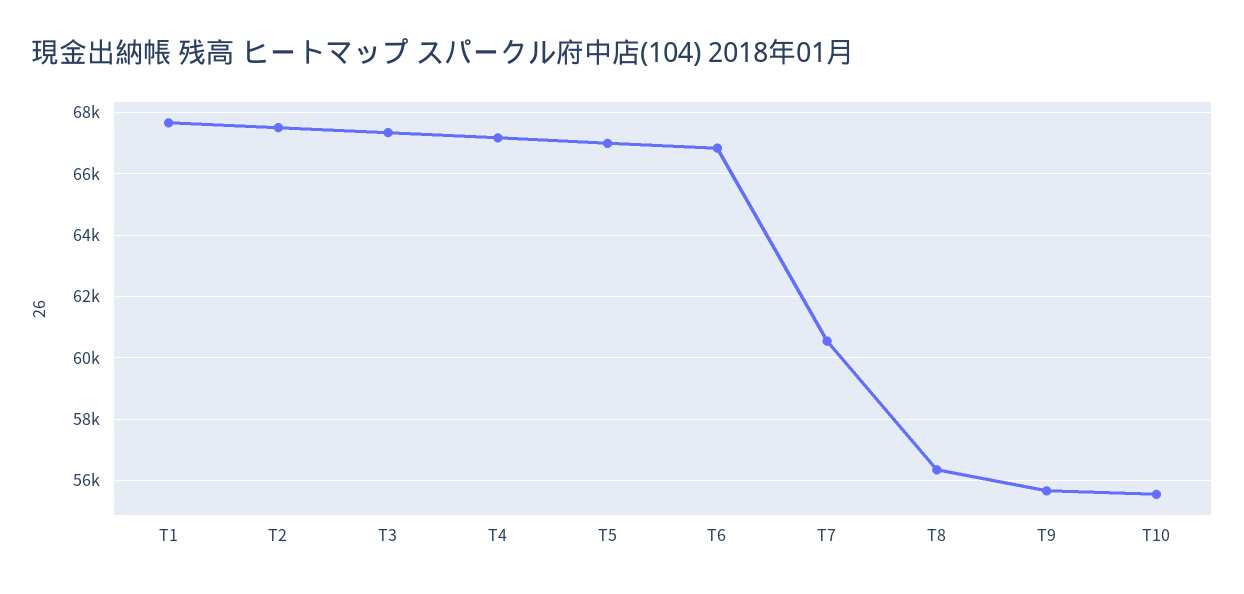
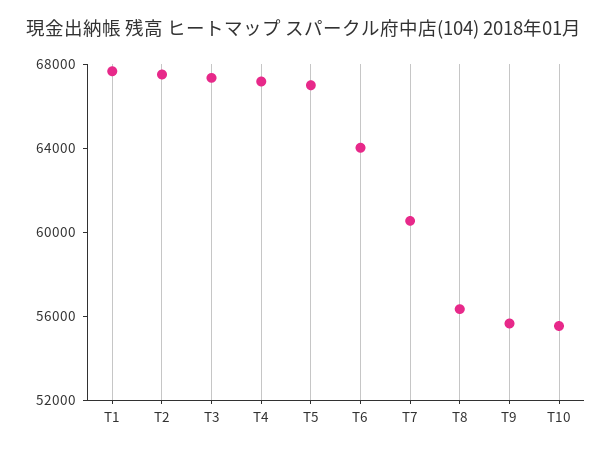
T6: 66800 -> 64000

